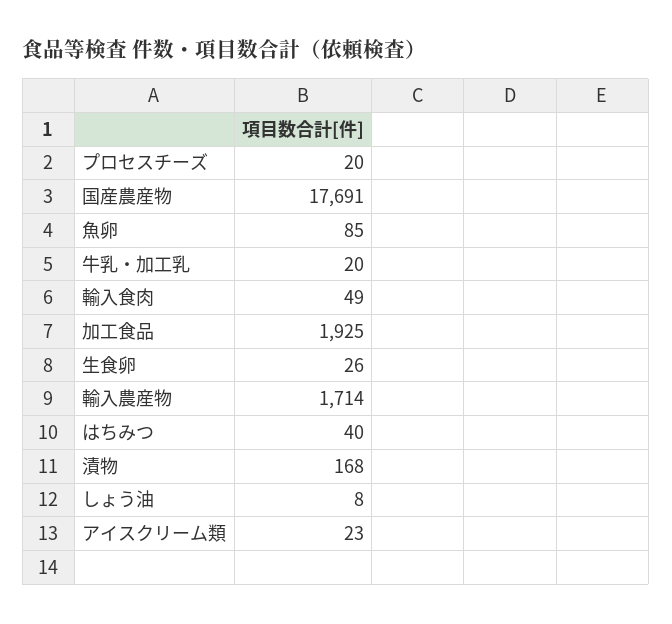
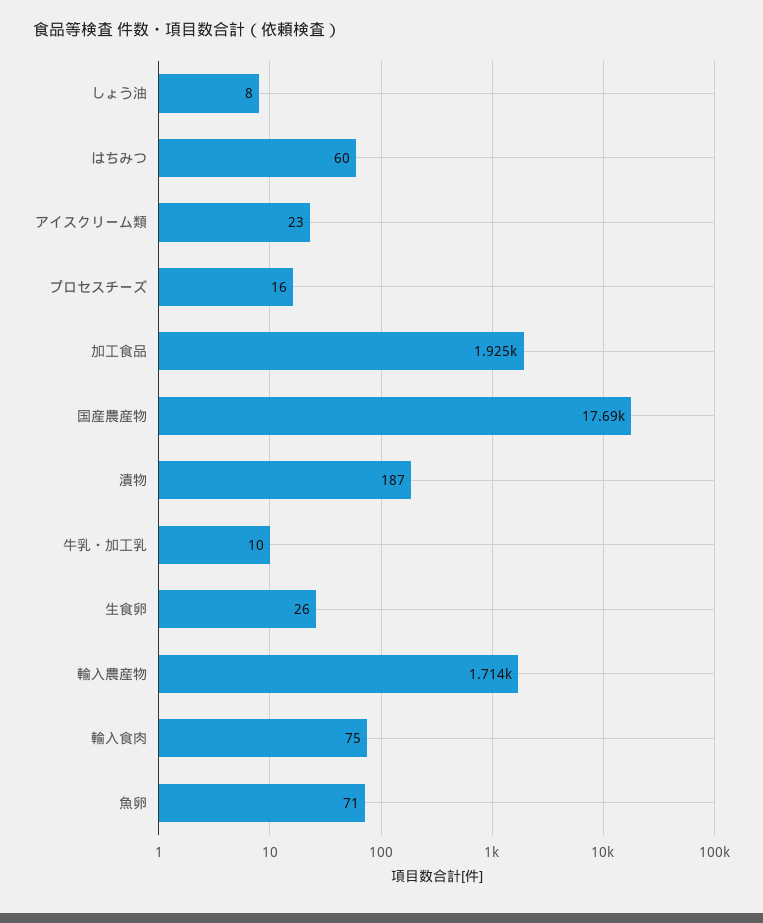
プロセスチーズ: 20 -> 16
魚卵: 85 -> 71
牛乳・加工乳: 20 -> 10
輸入食肉: 49 -> 75
はちみつ: 40 -> 60
漬物: 168 -> 187

